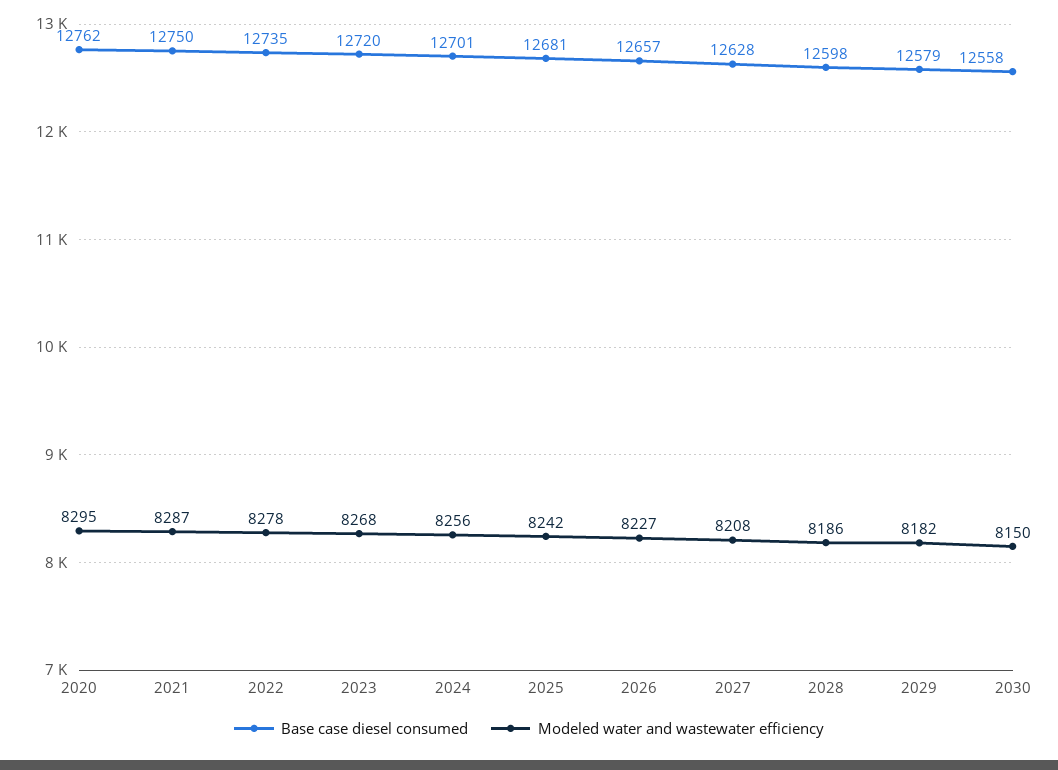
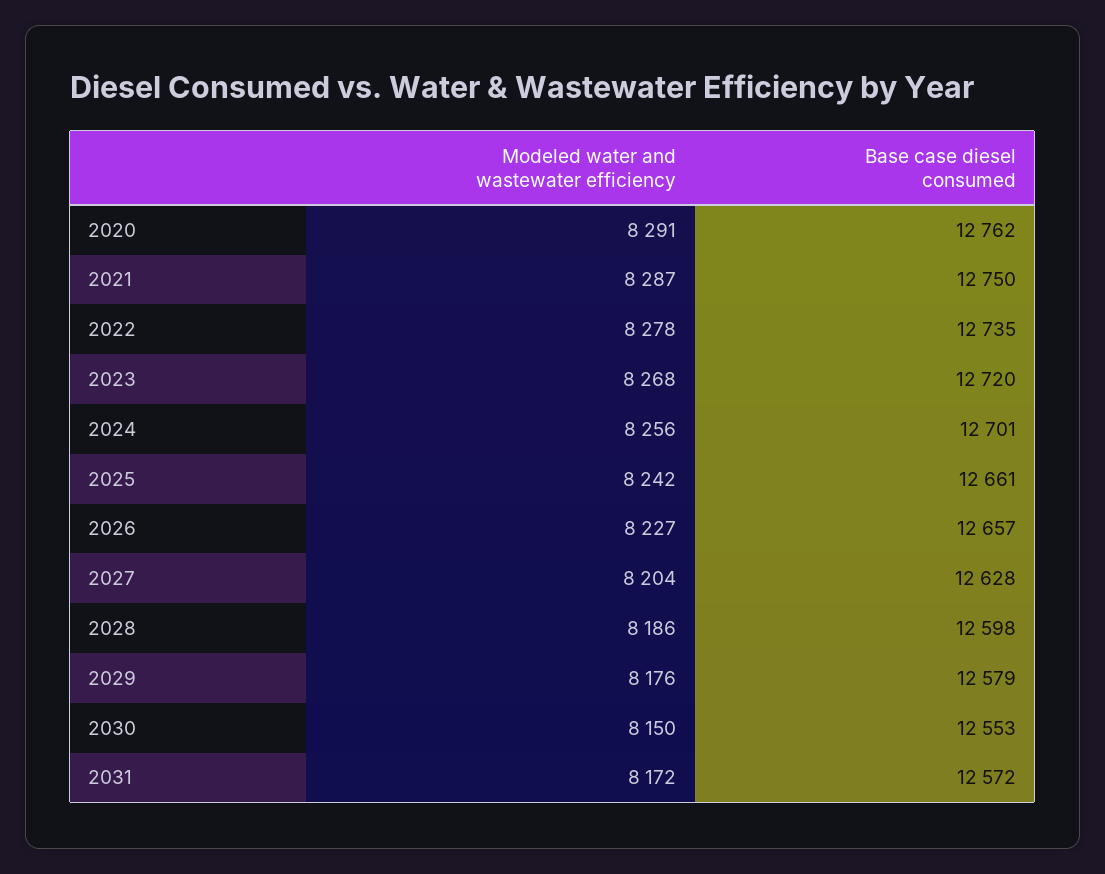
Modeled water and wastewater efficiency, 2020: 8295 -> 8291
Base case diesel consumed, 2025: 12681 -> 12661
Modeled water and wastewater efficiency, 2027: 8208 -> 8204
Modeled water and wastewater efficiency, 2029: 8182 -> 8176
Base case diesel consumed, 2030: 12558 -> 12553
Modeled water and wastewater efficiency, 2031: none -> 8172
Base case diesel consumed, 2031: none -> 12572

